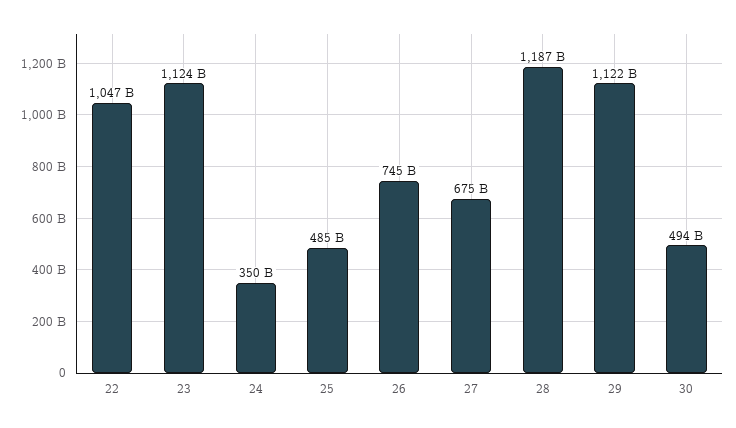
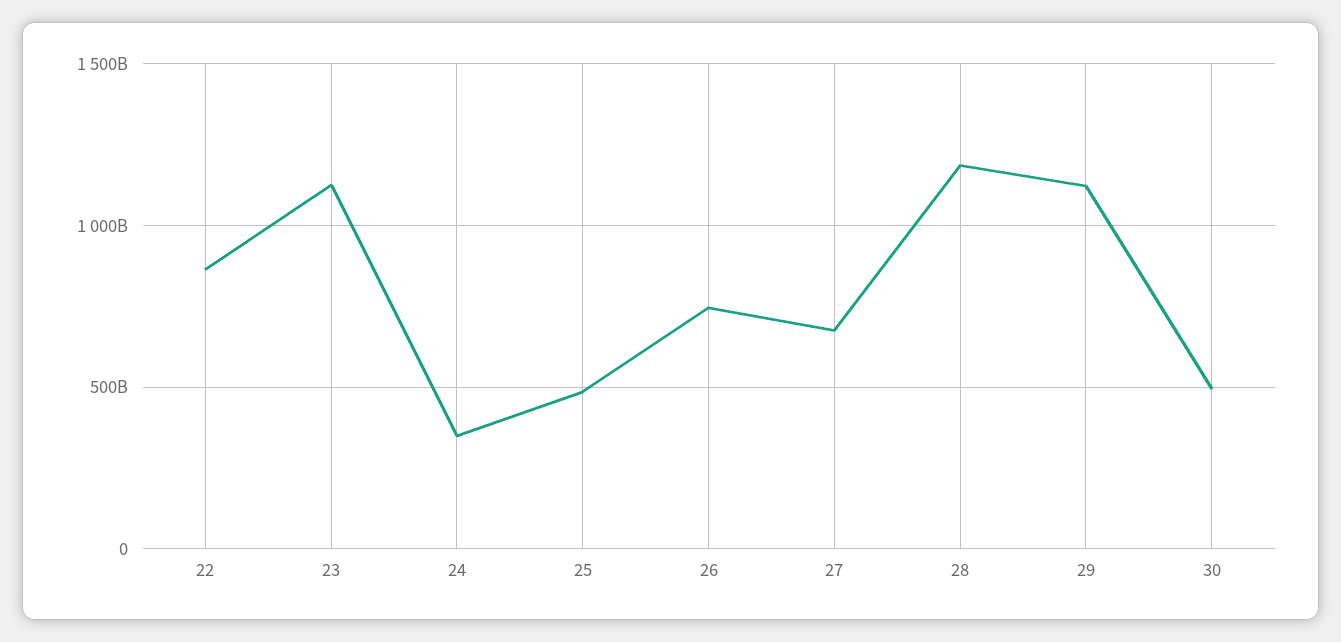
22: 1047000000000 -> 850000000000

